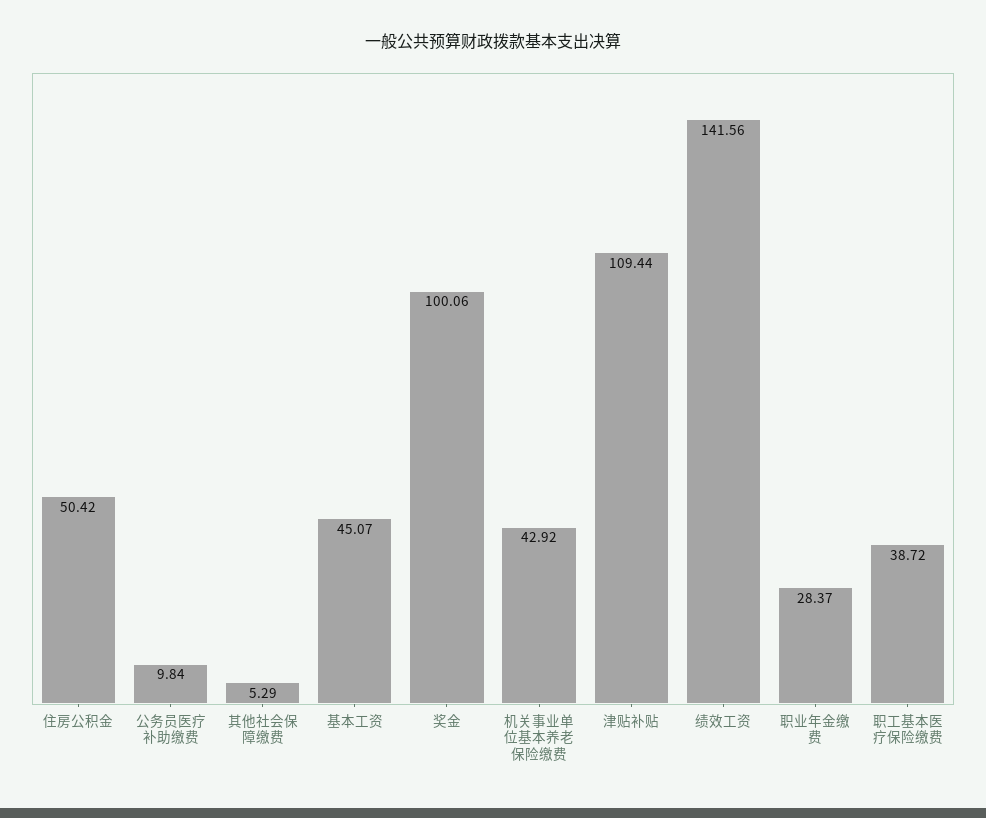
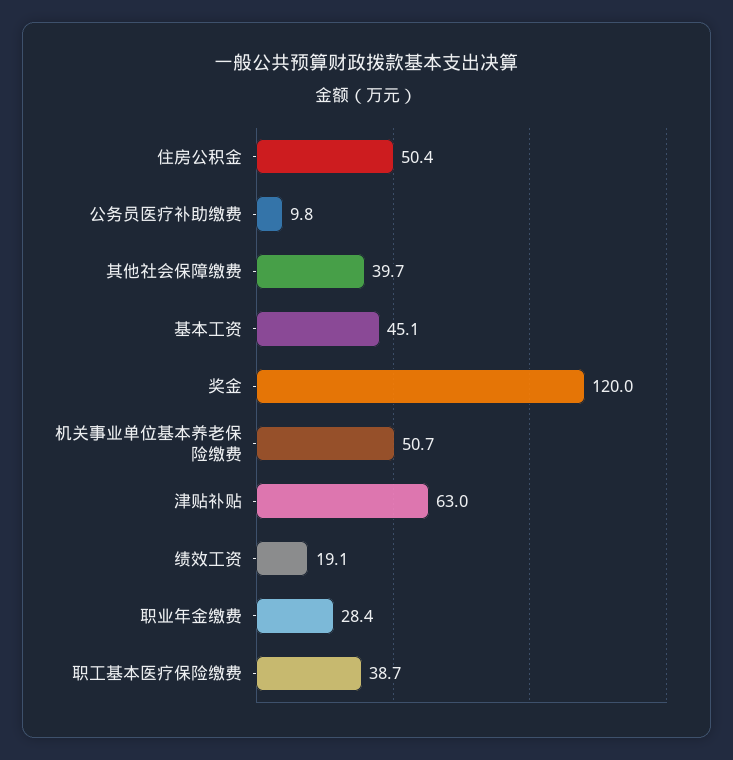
其他社会保障缴费: 5.29 -> 39.7
奖金: 100.06 -> 120
机关事业单位基本养老保险缴费: 42.92 -> 50.7
津贴补贴: 109.44 -> 63
绩效工资: 141.56 -> 19.1

